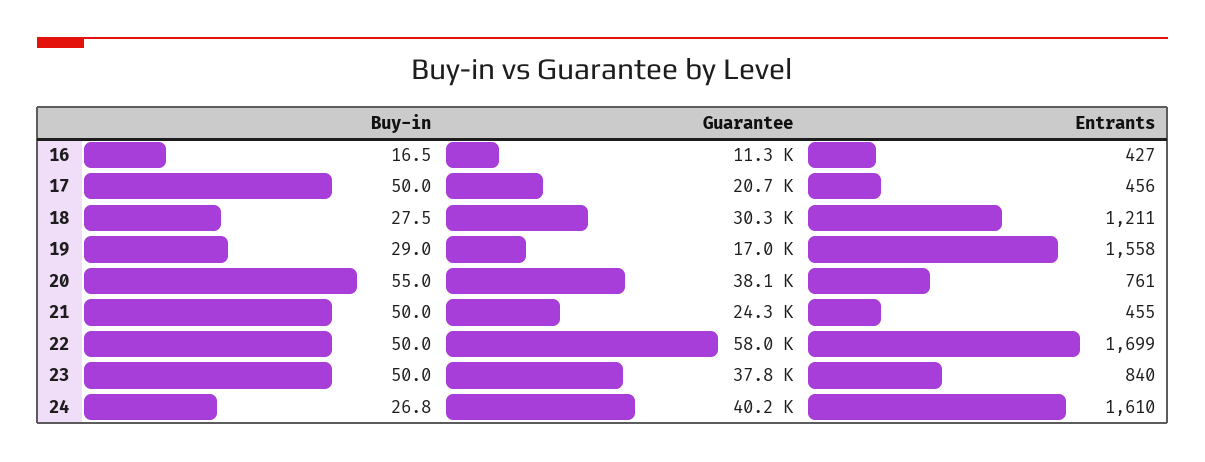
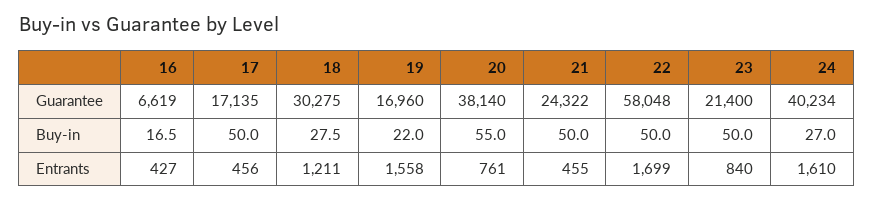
Guarantee, 16: 11300 -> 6619
Guarantee, 17: 20700 -> 17135
Buy-in, 19: 29 -> 22
Guarantee, 23: 37800 -> 21400
Buy-in, 24: 26.8 -> 27

